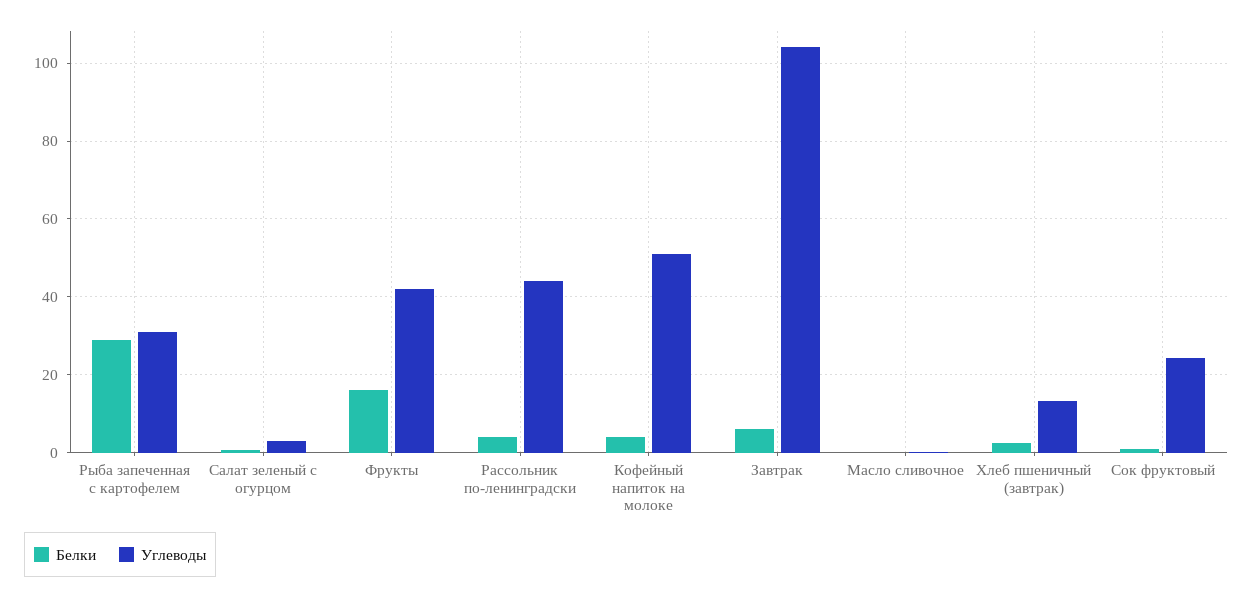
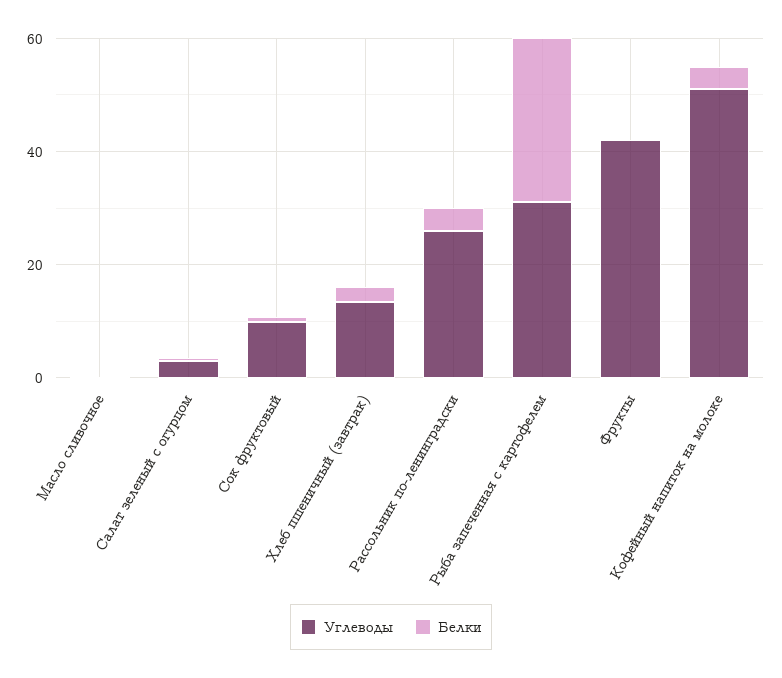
Белки, Фрукты: 16 -> 0
Углеводы, Рассольник по-ленинградски: 44 -> 25
Белки, Завтрак: 6 -> none
Углеводы, Завтрак: 104 -> none
Углеводы, Сок фруктовый: 24 -> 10

